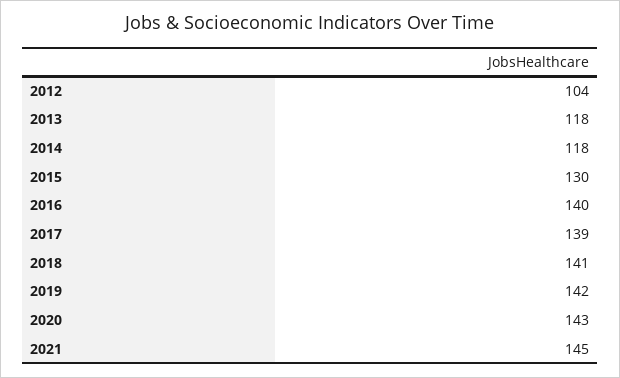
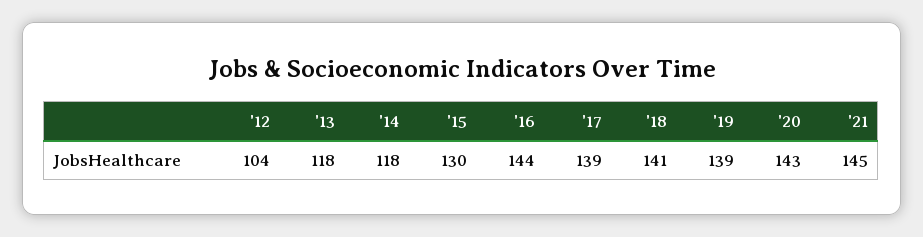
2016: 140 -> 144
2019: 142 -> 139

